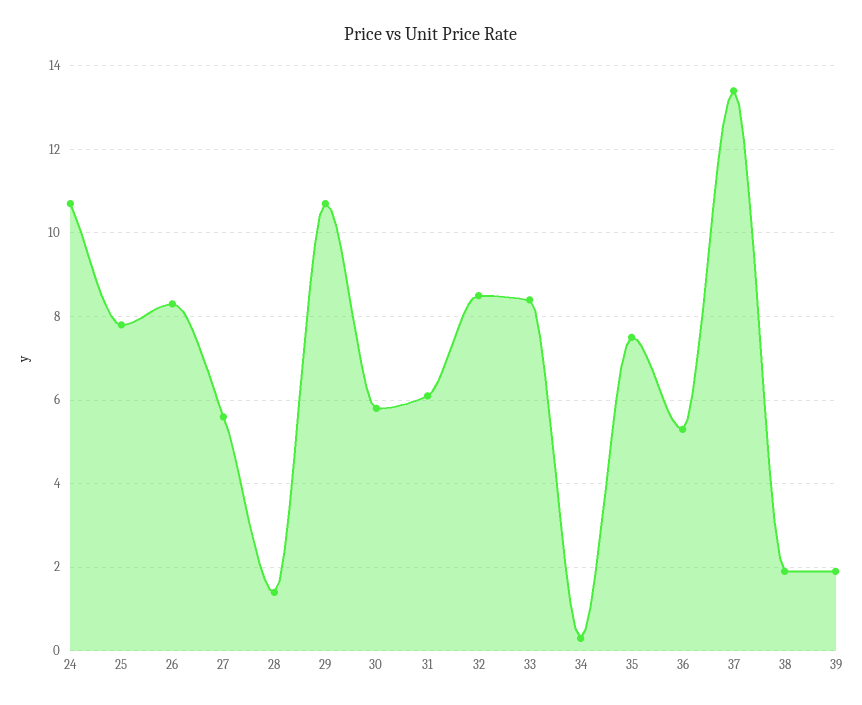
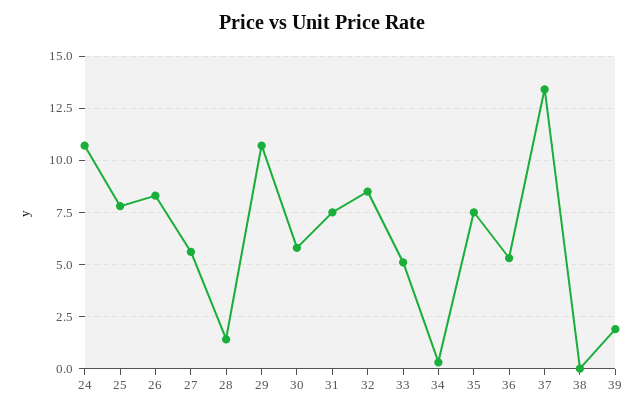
31: 6 -> 7.5
33: 8.5 -> 5
38: 2 -> 0

